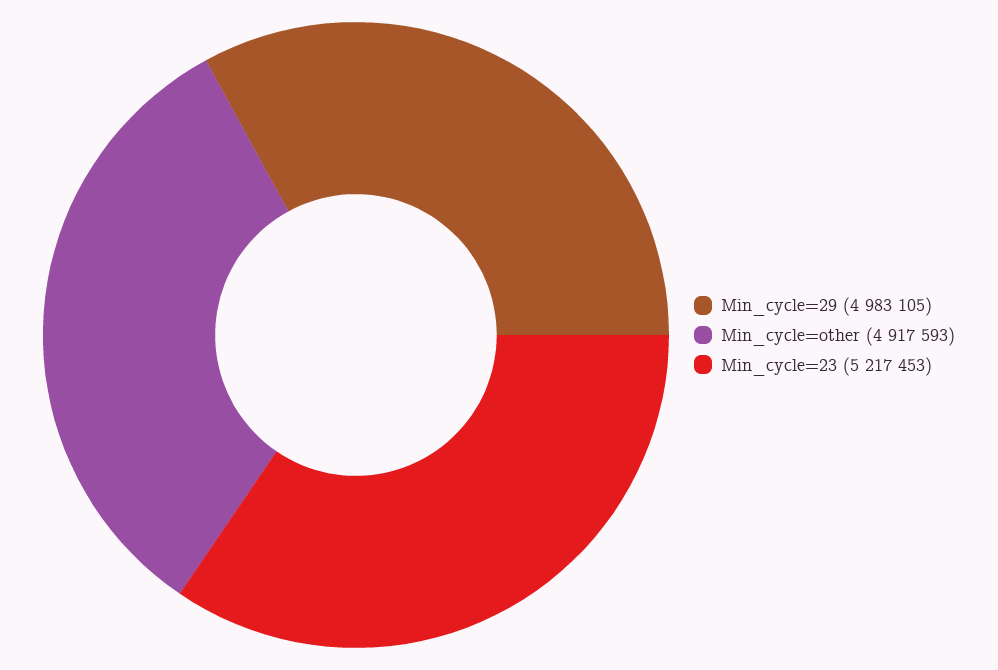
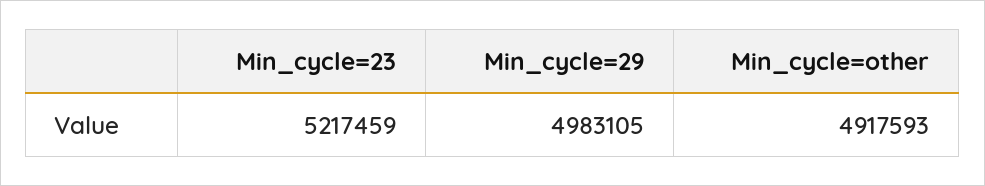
Min_cycle=23: 5217453 -> 5217459

